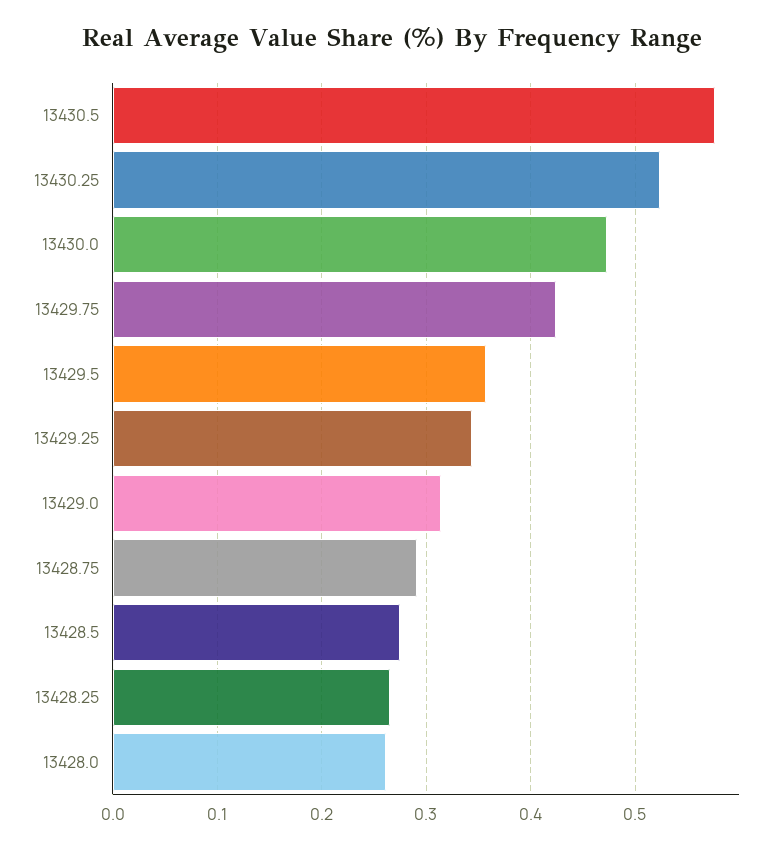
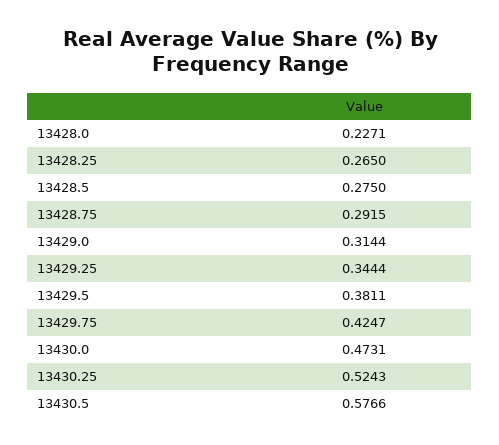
13429.5: 0.36 -> 0.3811
13428.0: 0.26 -> 0.2271

